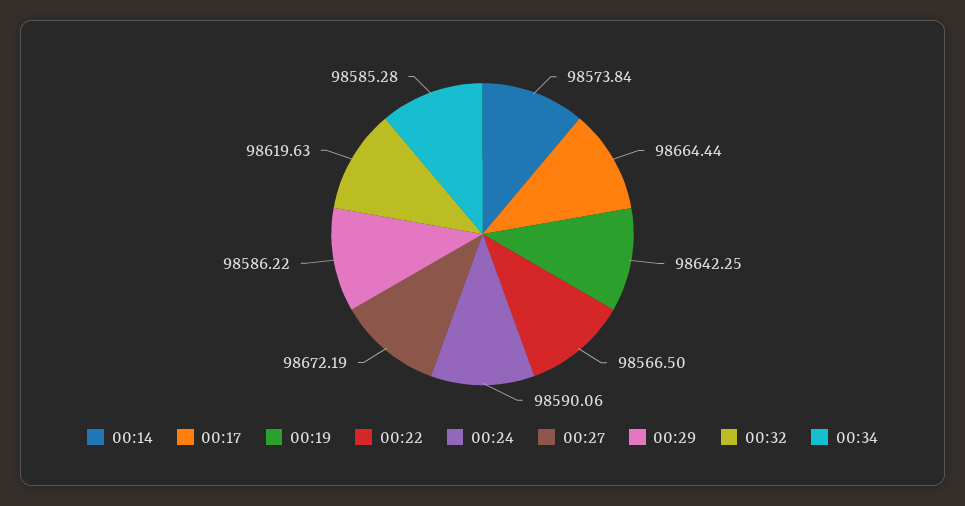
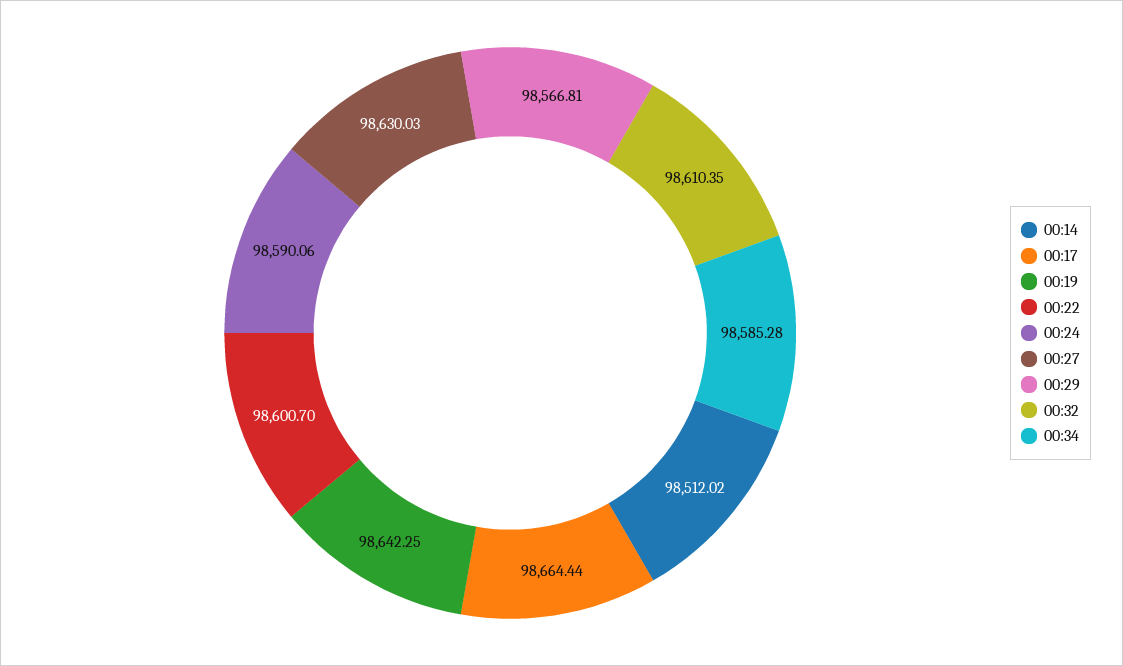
00:14: 98573.84 -> 98512.02
00:22: 98566.5 -> 98600.7
00:27: 98672.19 -> 98630.03
00:29: 98586.22 -> 98566.81
00:32: 98619.63 -> 98610.35

